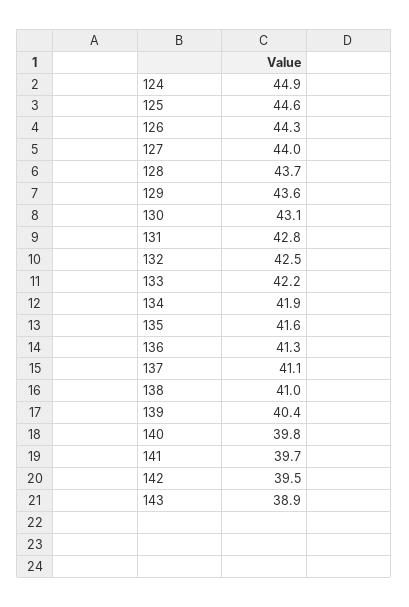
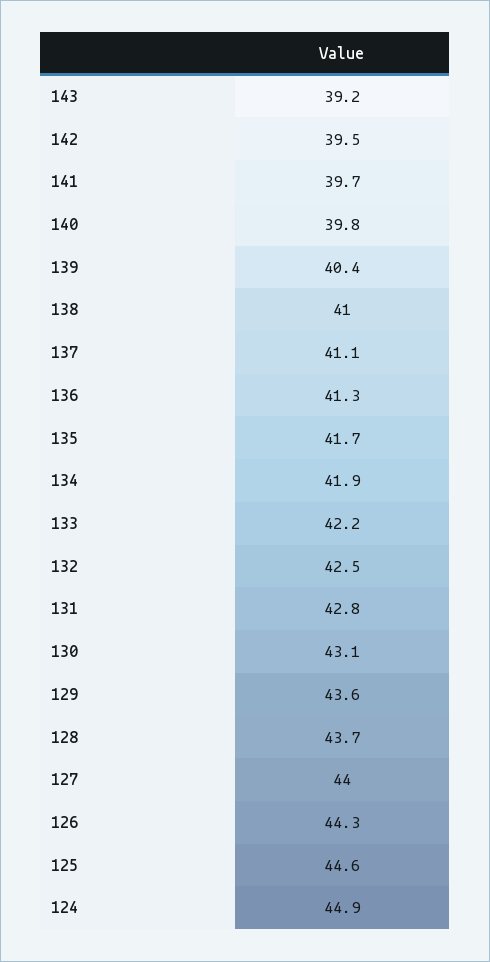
135: 41.6 -> 41.7
143: 38.9 -> 39.2

